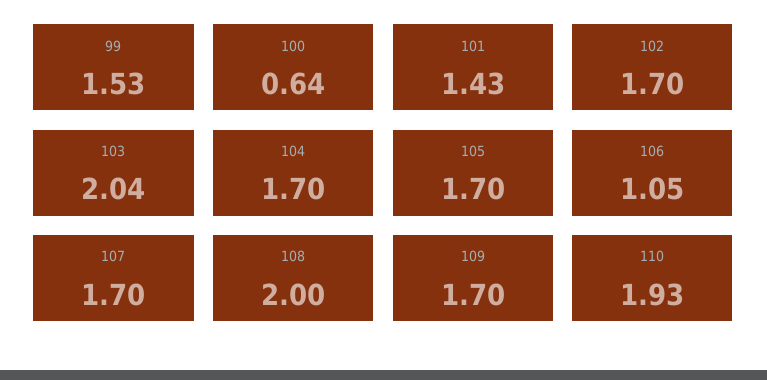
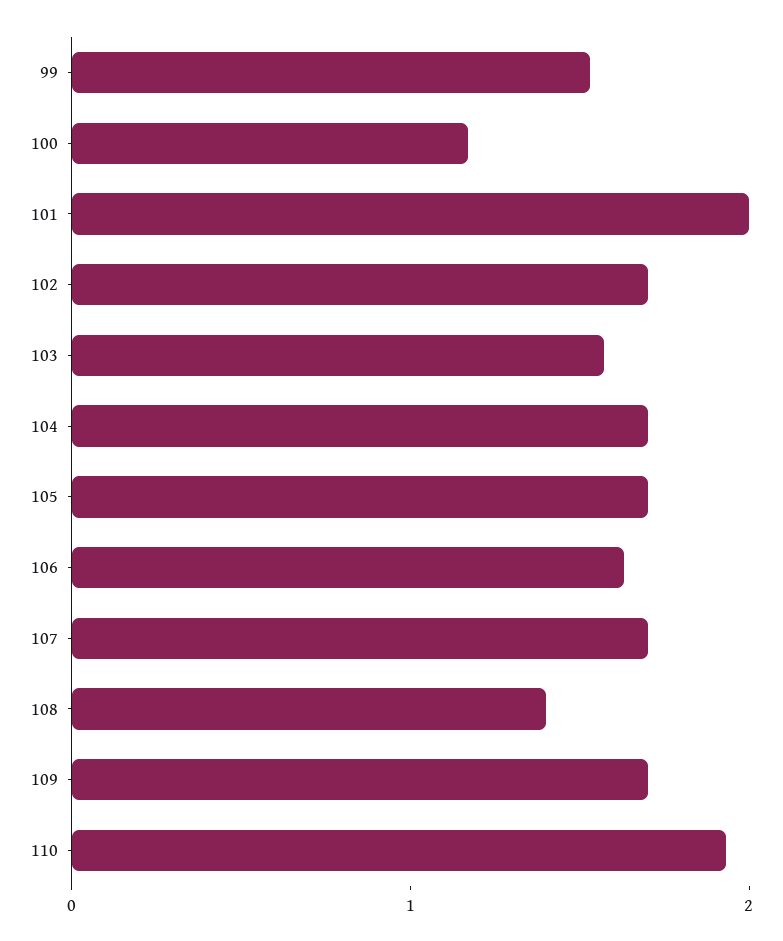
100: 0.64 -> 1.2
101: 1.43 -> 2
103: 2.04 -> 1.6
106: 1.05 -> 1.6
108: 2 -> 1.4

